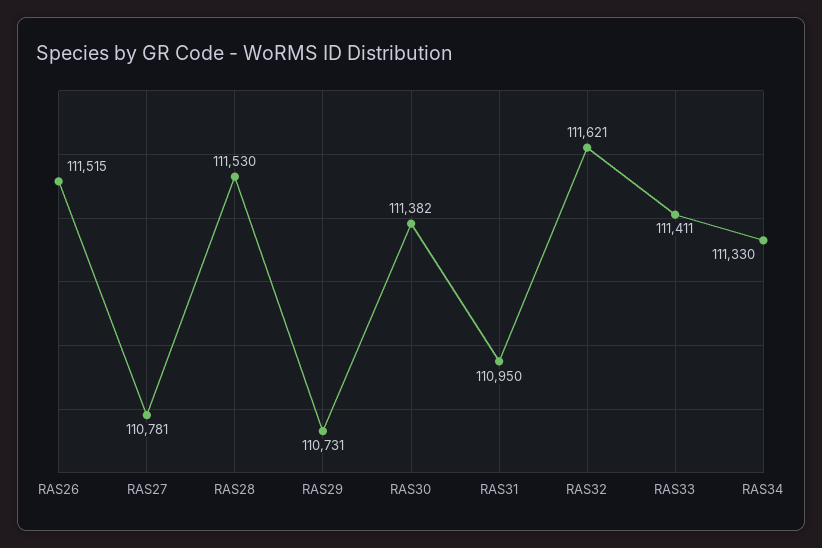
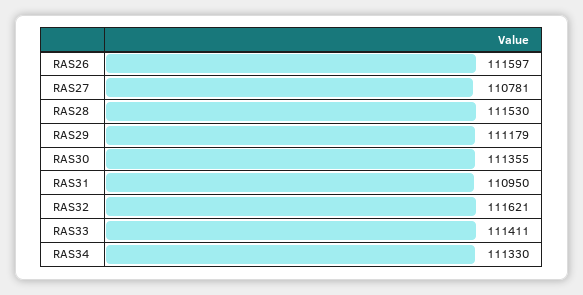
RAS26: 111515 -> 111597
RAS29: 110731 -> 111179
RAS30: 111382 -> 111355

